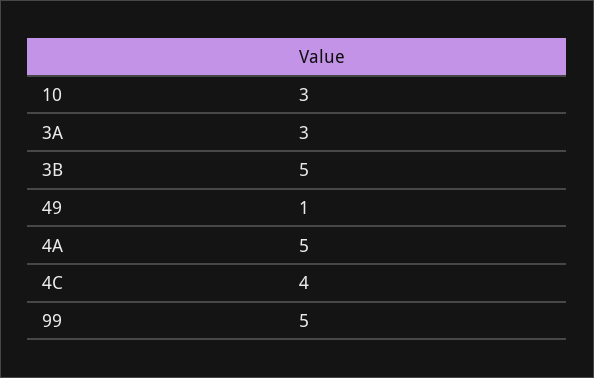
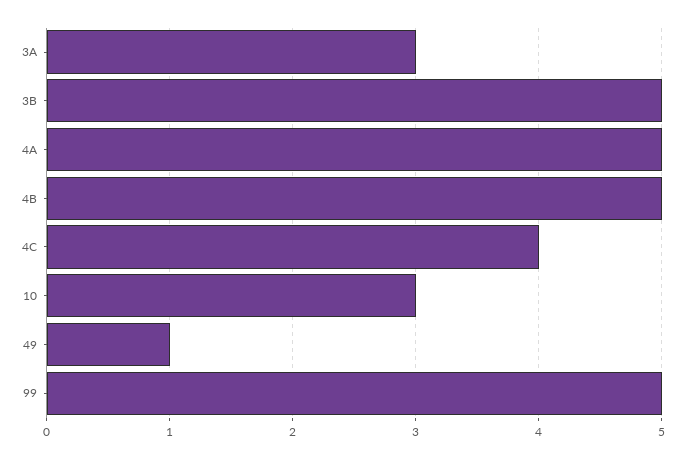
4B: none -> 5

